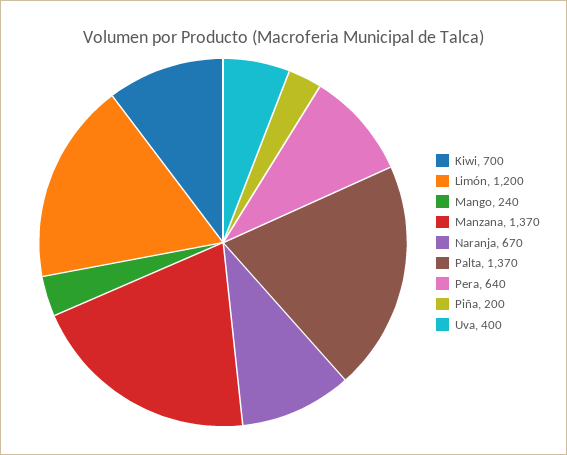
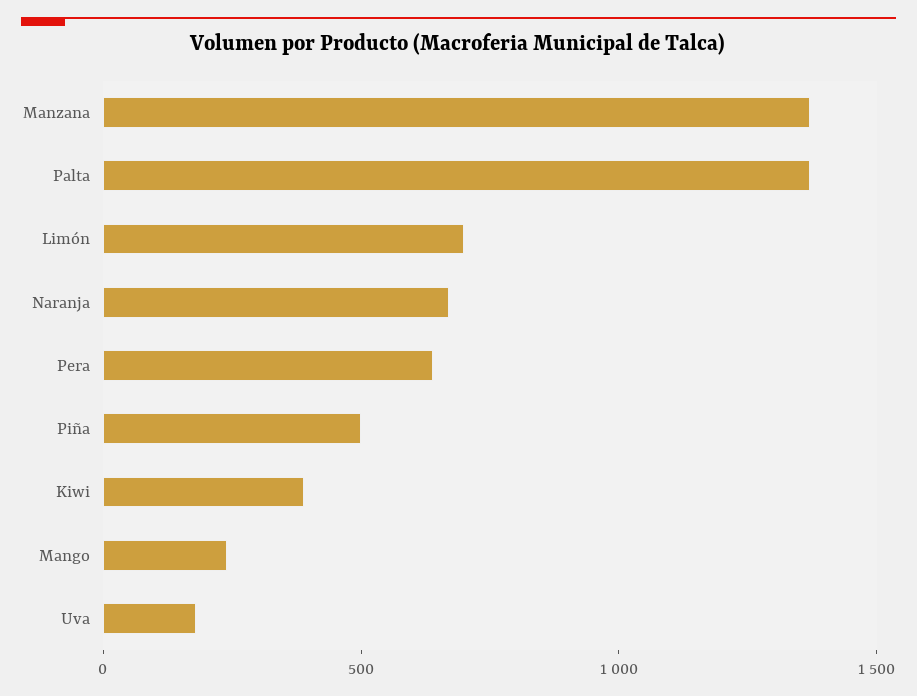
Kiwi: 700 -> 400
Limón: 1200 -> 700
Piña: 200 -> 500
Uva: 400 -> 200

